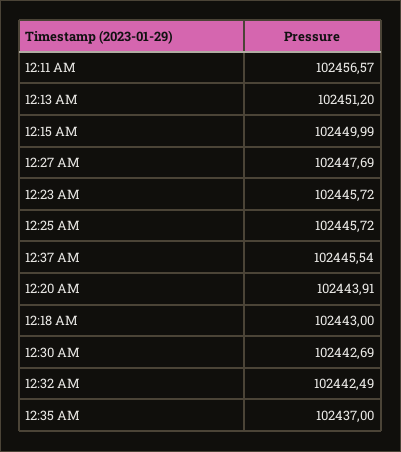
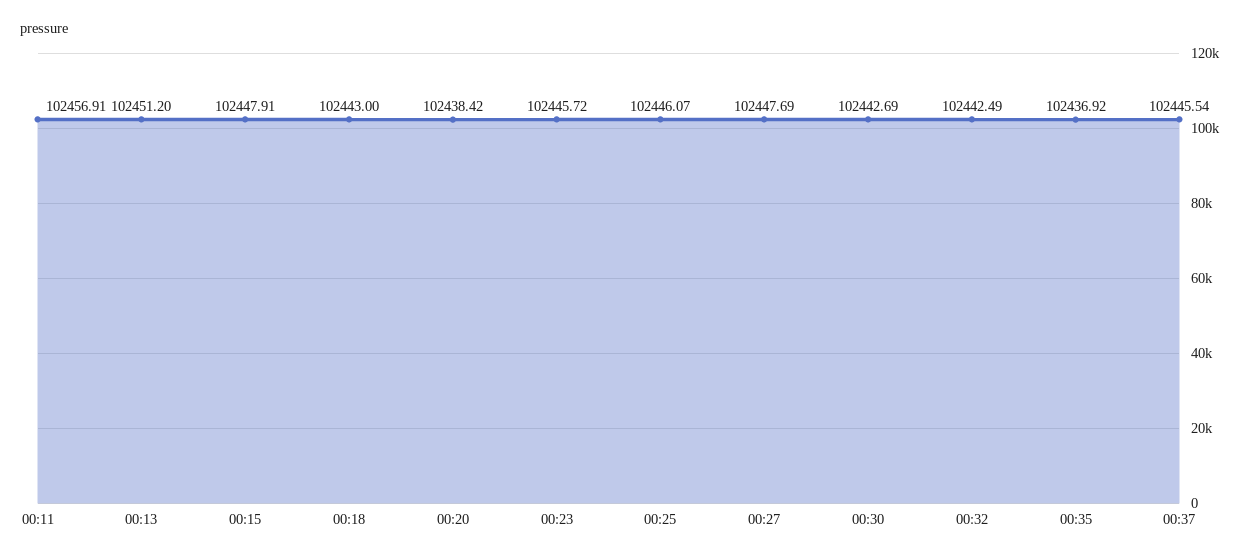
12:11 AM: 102456.57 -> 102456.91
12:15 AM: 102449.99 -> 102447.91
12:25 AM: 102445.72 -> 102446.07
12:20 AM: 102443.91 -> 102438.42
12:35 AM: 102437 -> 102436.92

